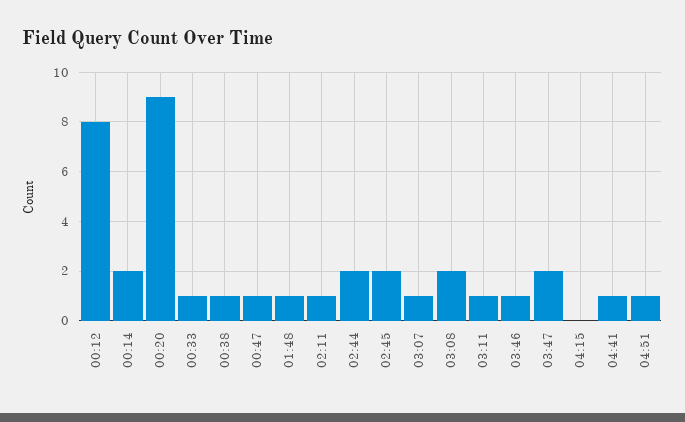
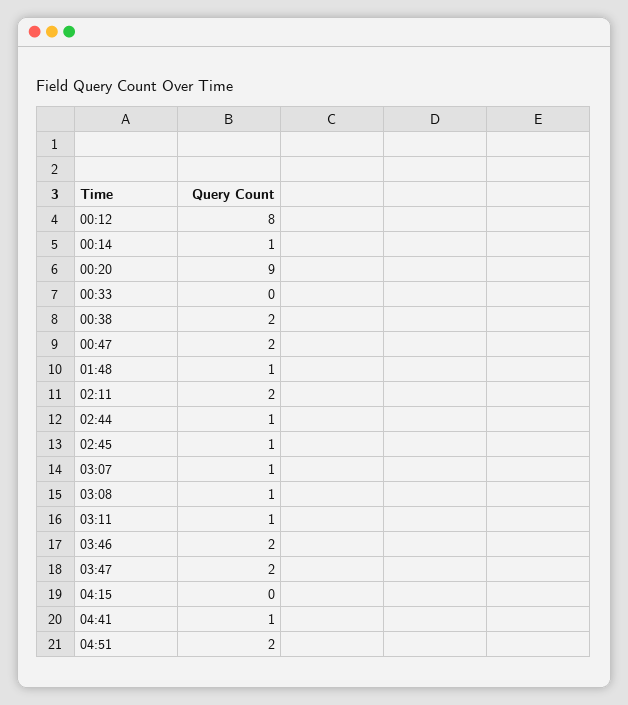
00:14: 2 -> 1
00:33: 1 -> 0
00:38: 1 -> 2
00:47: 1 -> 2
02:11: 1 -> 2
02:44: 2 -> 1
02:45: 2 -> 1
03:08: 2 -> 1
03:46: 1 -> 2
04:51: 1 -> 2

